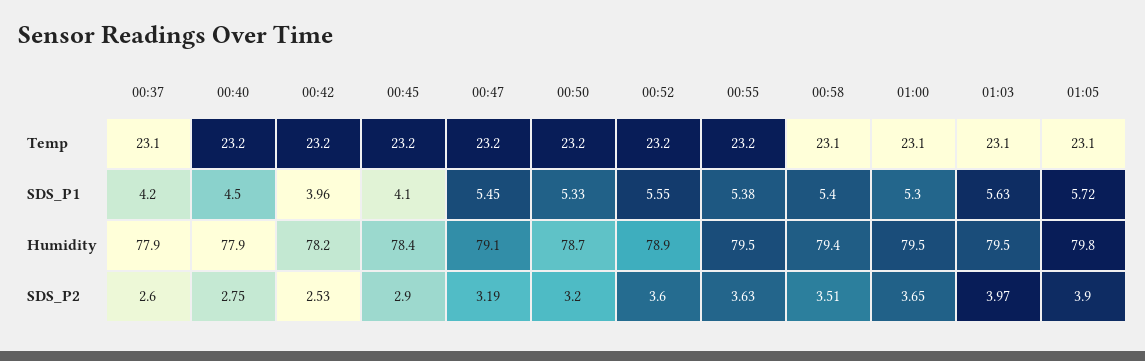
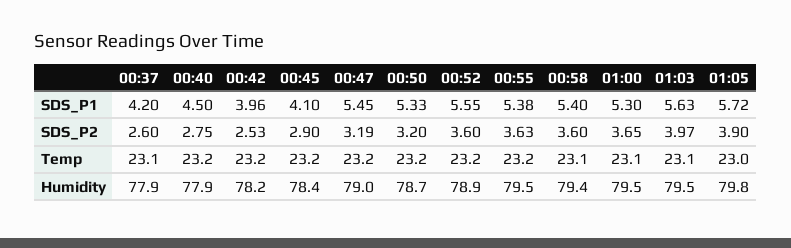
01:05, Temp: 23.1 -> 23
00:47, Humidity: 79.1 -> 79
00:58, SDS_P2: 3.51 -> 3.6

